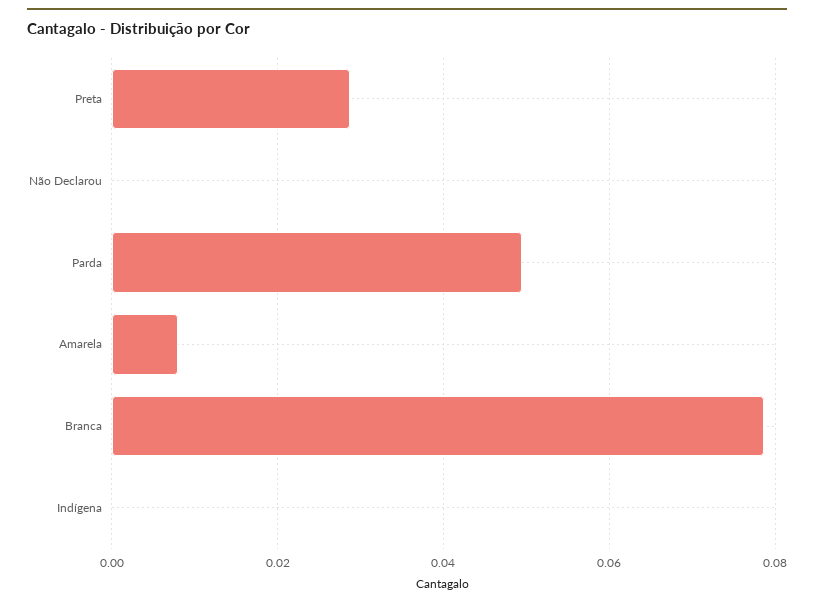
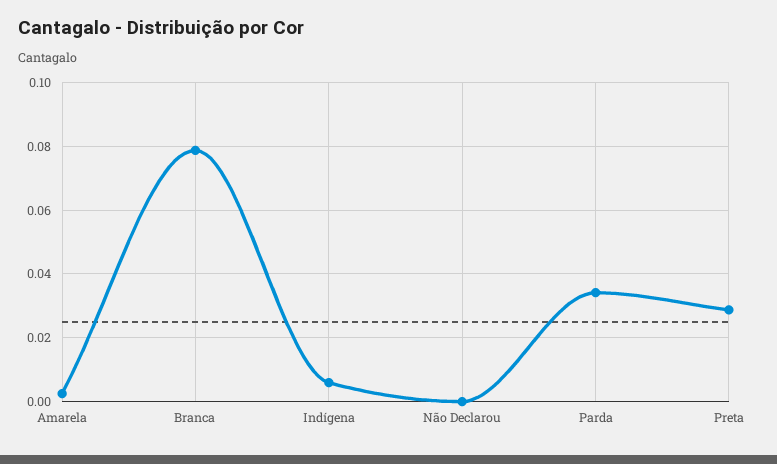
Parda: 0.05 -> 0.034
Amarela: 0.008 -> 0.002
Indígena: 0 -> 0.006

